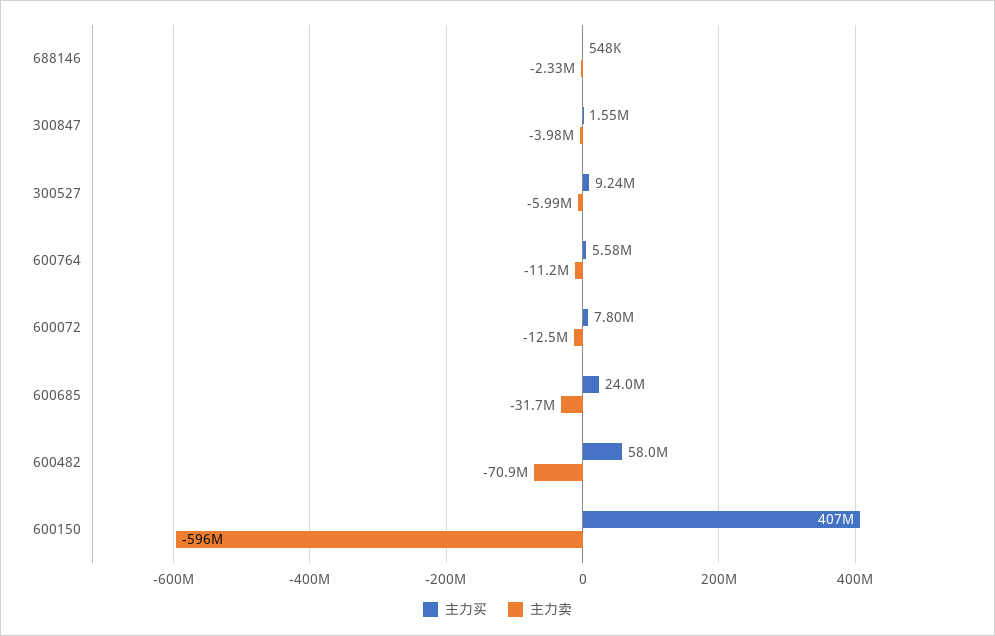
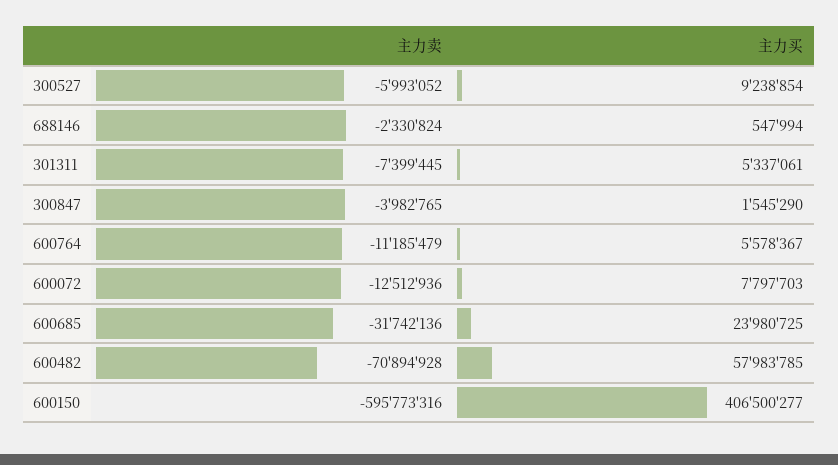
主力卖, 301311: none -> -7399445
主力买, 301311: none -> 5337061

